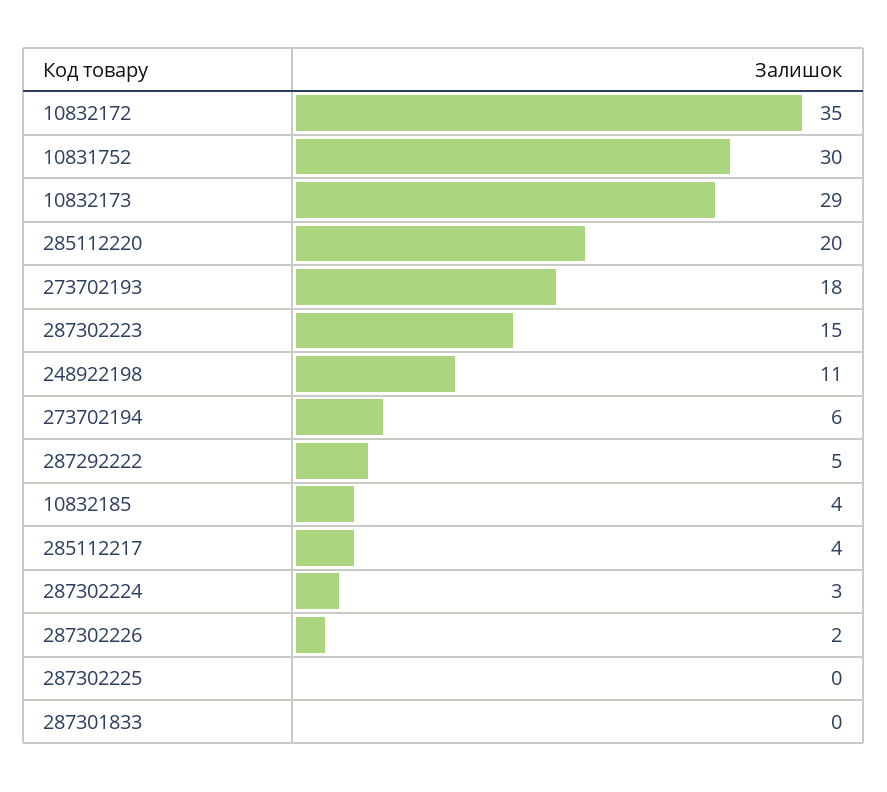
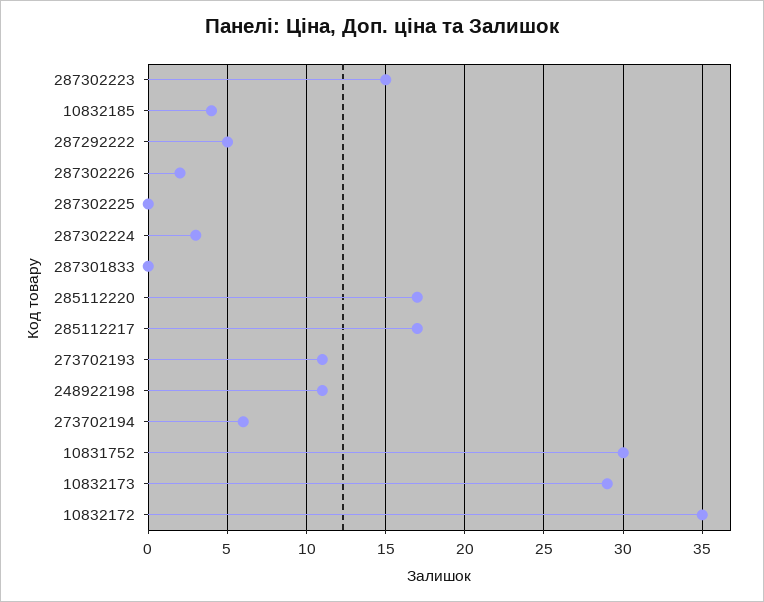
285112220: 20 -> 17
273702193: 18 -> 11
285112217: 4 -> 17

